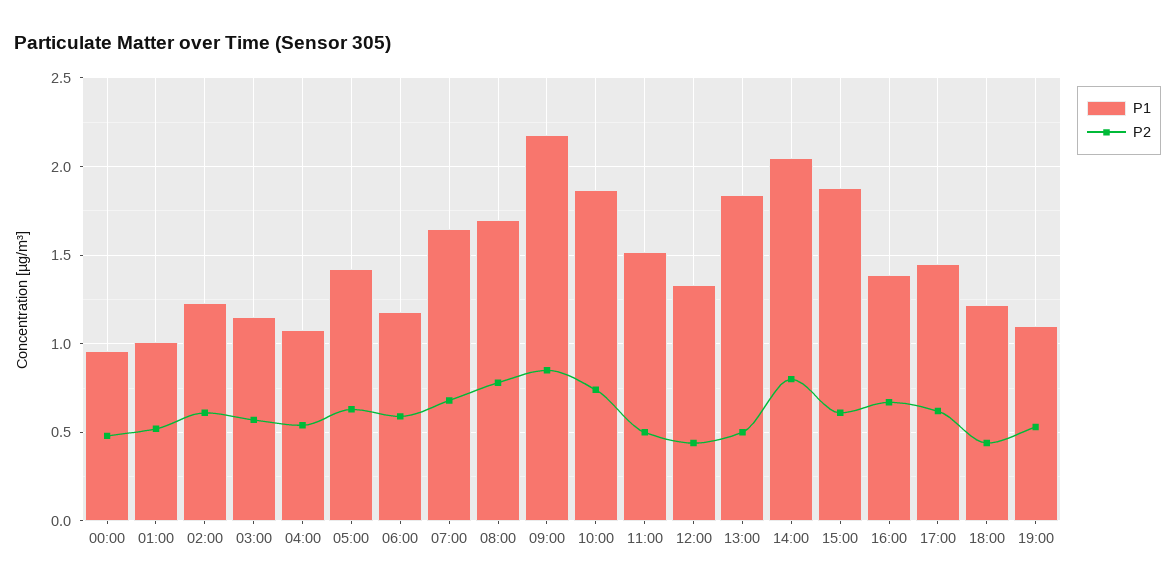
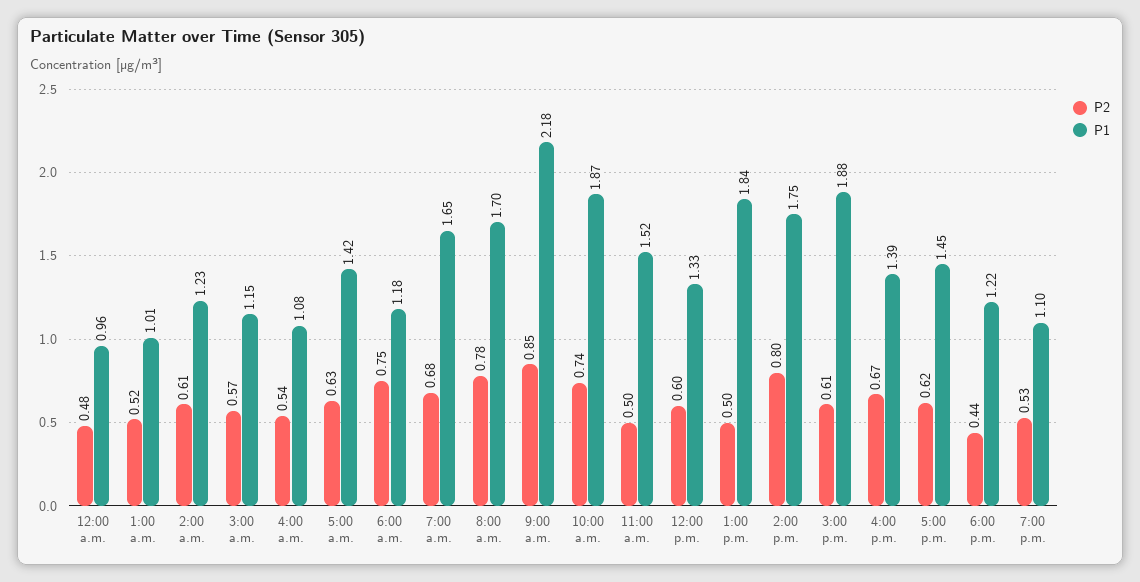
P2, 06:00: 0.6 -> 0.75
P2, 12:00: 0.45 -> 0.6
P1, 14:00: 2.05 -> 1.75

